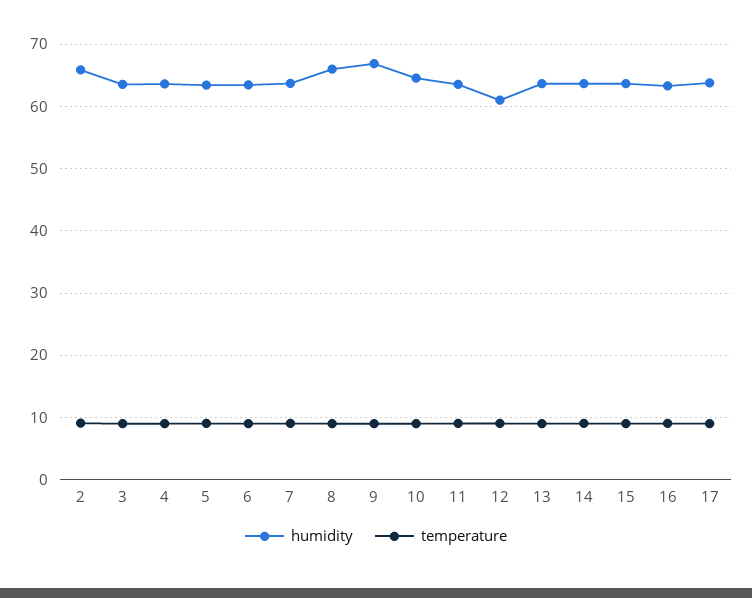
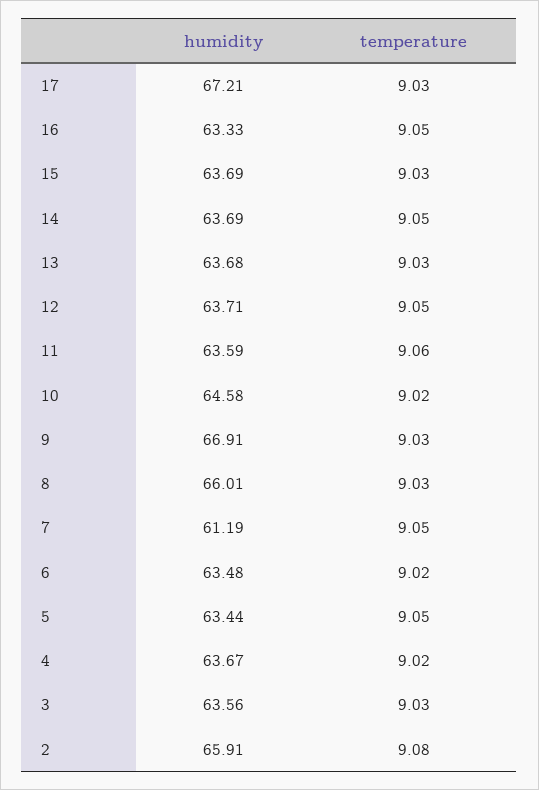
humidity, 7: 64 -> 61.19
humidity, 12: 61 -> 63.71
humidity, 17: 64 -> 67.21

